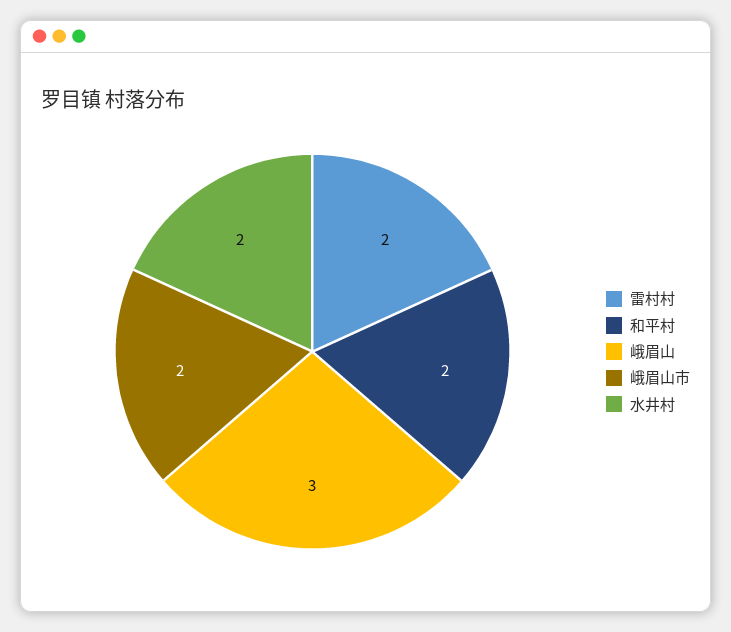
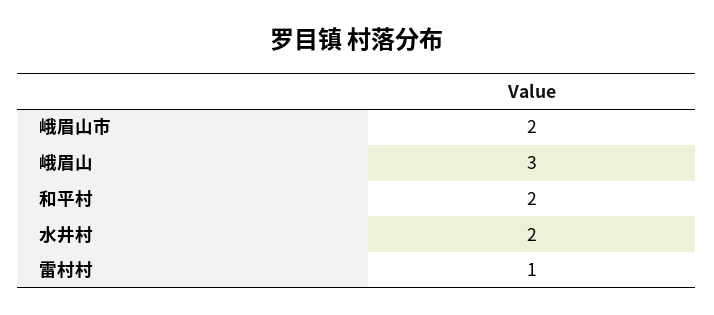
雷村村: 2 -> 1

